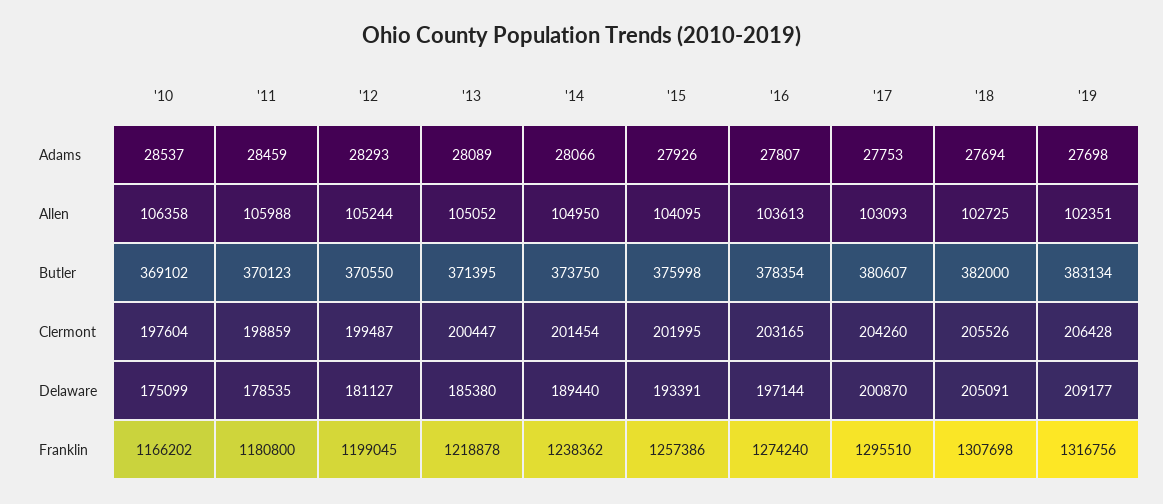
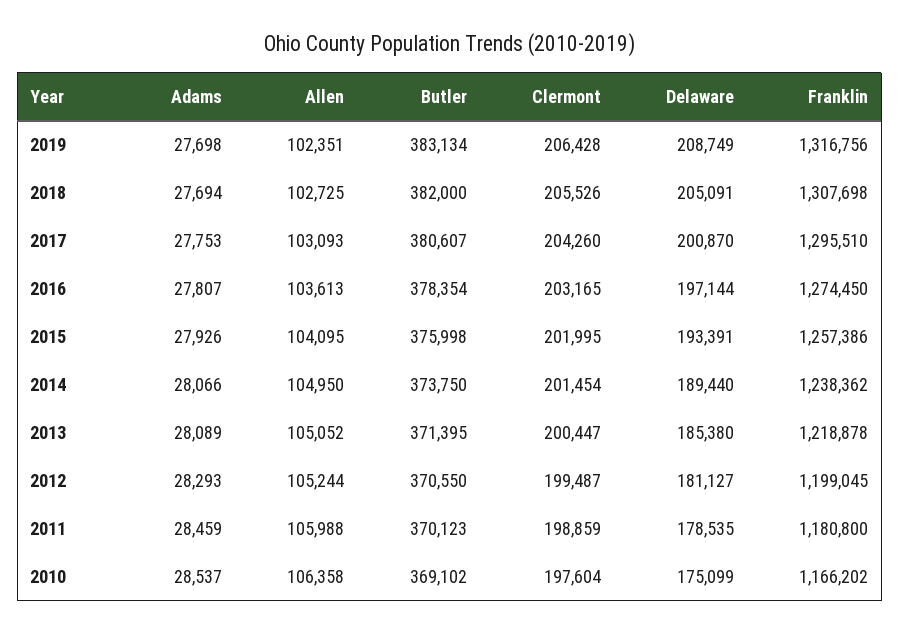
'19, Delaware: 209177 -> 208749
'16, Franklin: 1274240 -> 1274450

